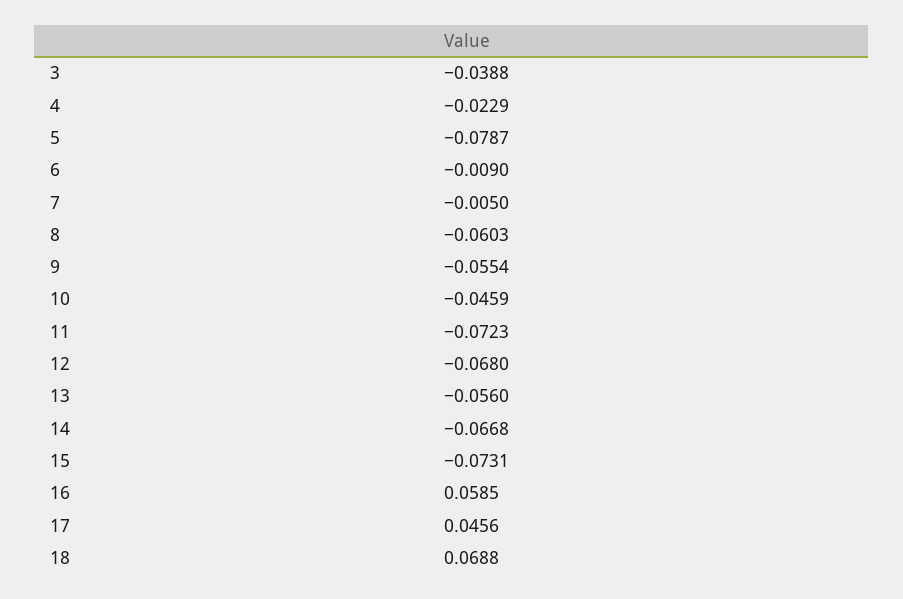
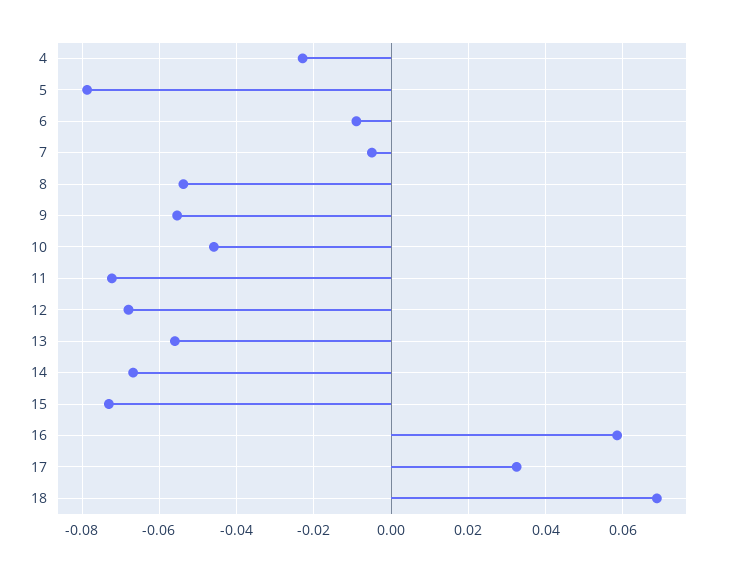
3: -0.0388 -> none
8: -0.0603 -> -0.054
17: 0.0456 -> 0.032

